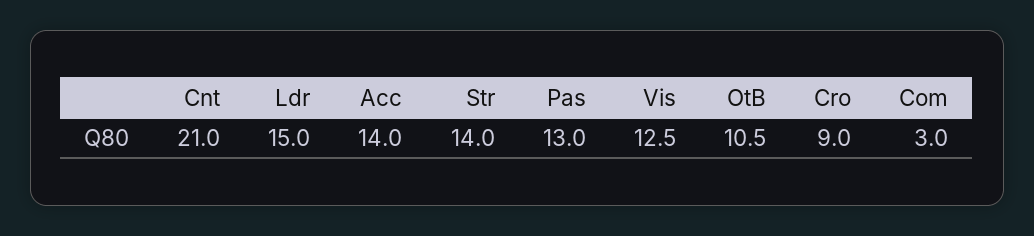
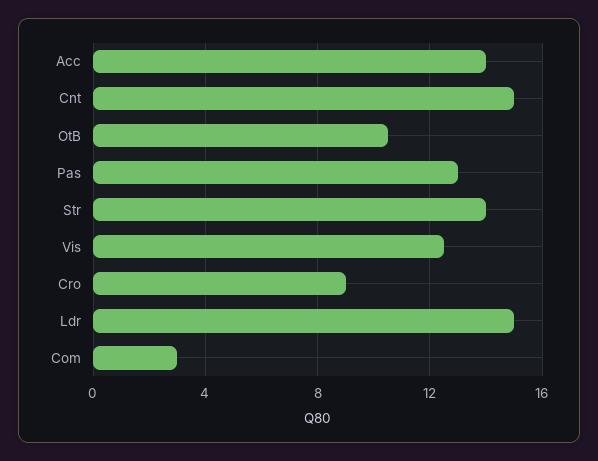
Cnt: 21 -> 15

